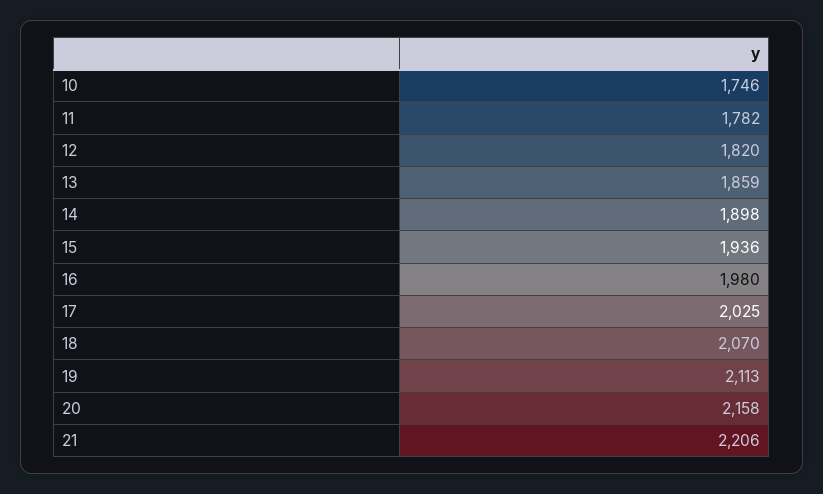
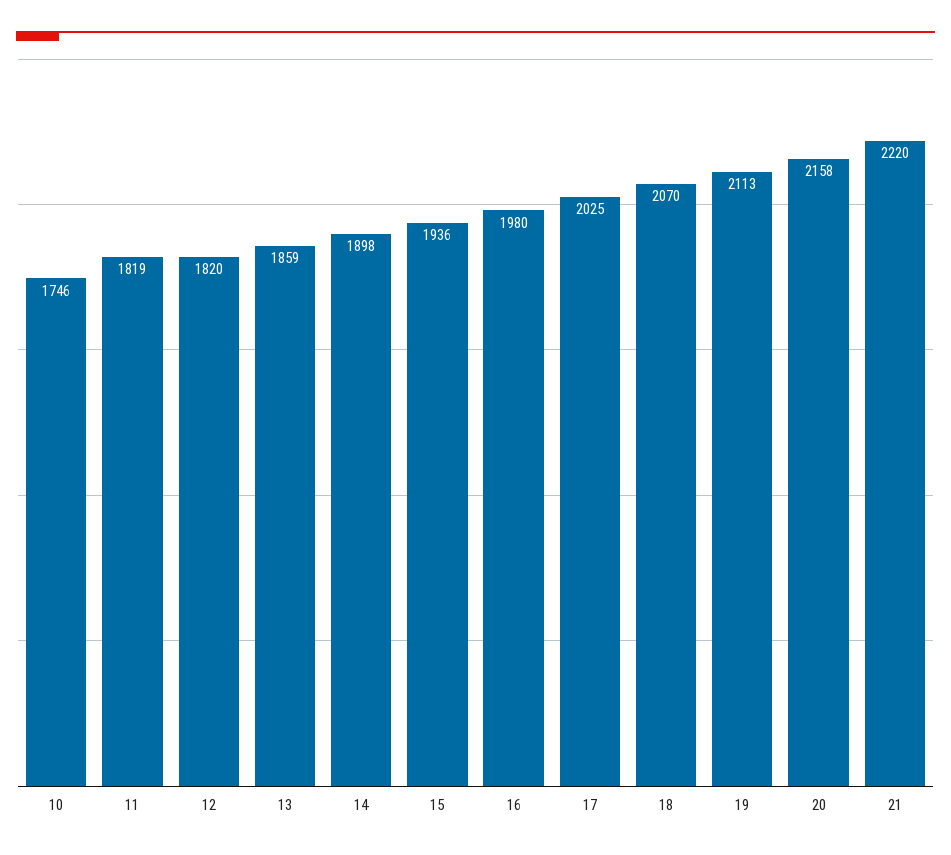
11: 1782 -> 1819
21: 2206 -> 2220

